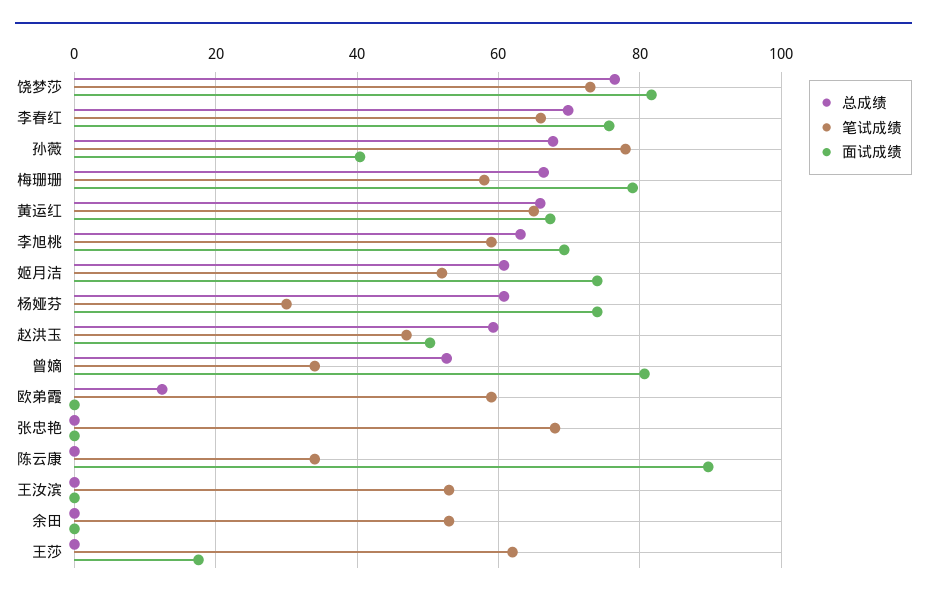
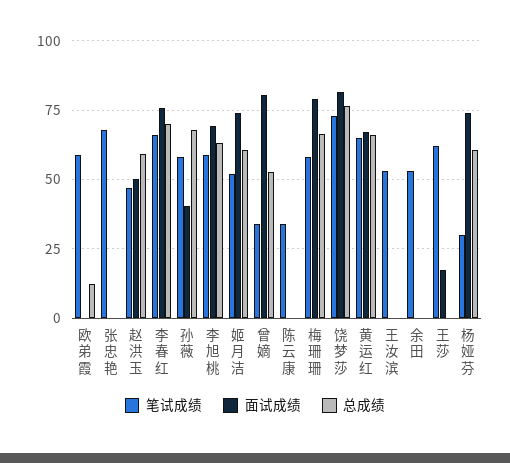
笔试成绩, 孙薇: 78 -> 57.5
面试成绩, 陈云康: 90 -> 0

